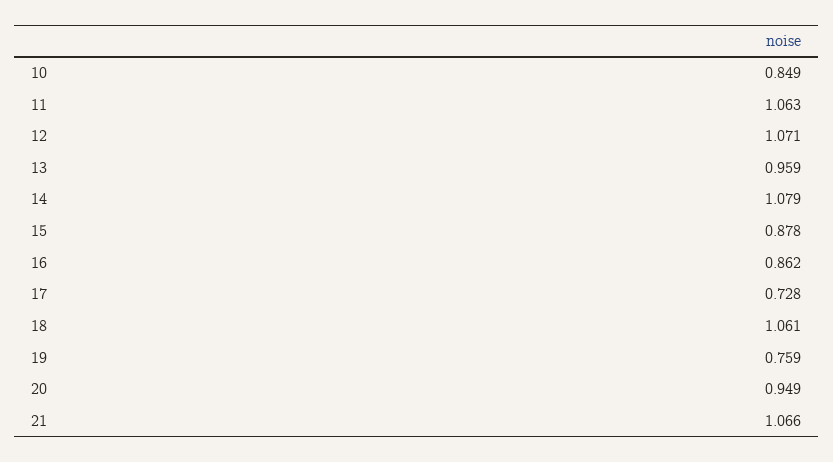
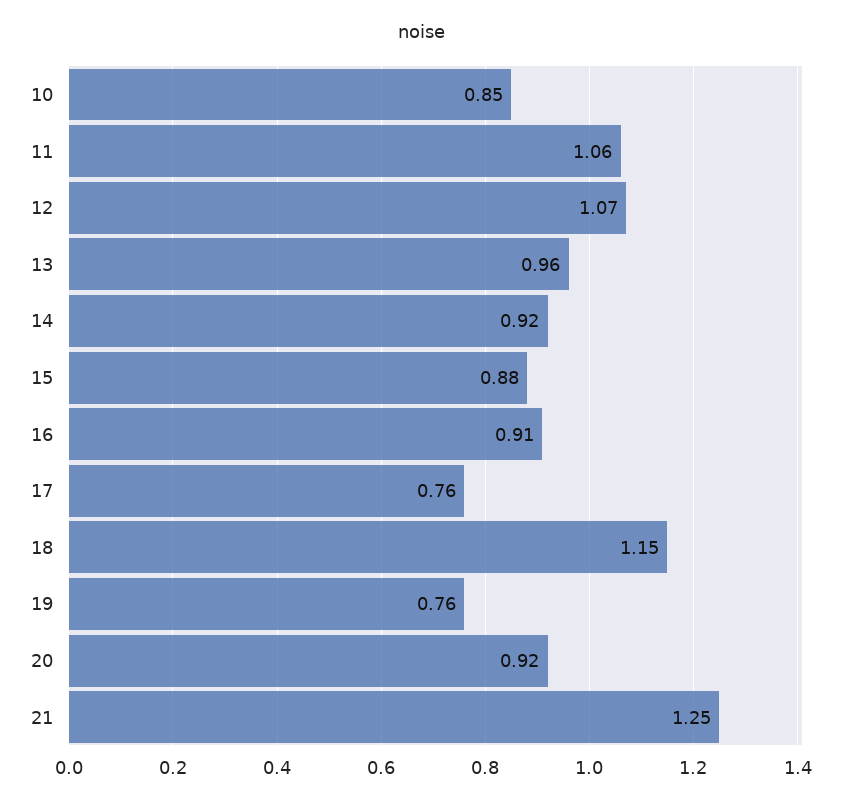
14: 1.079 -> 0.92
16: 0.862 -> 0.91
17: 0.728 -> 0.76
18: 1.061 -> 1.15
20: 0.949 -> 0.92
21: 1.066 -> 1.25

